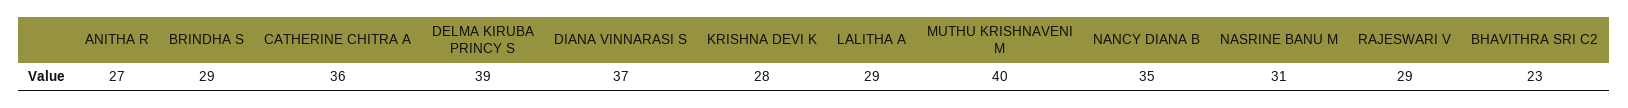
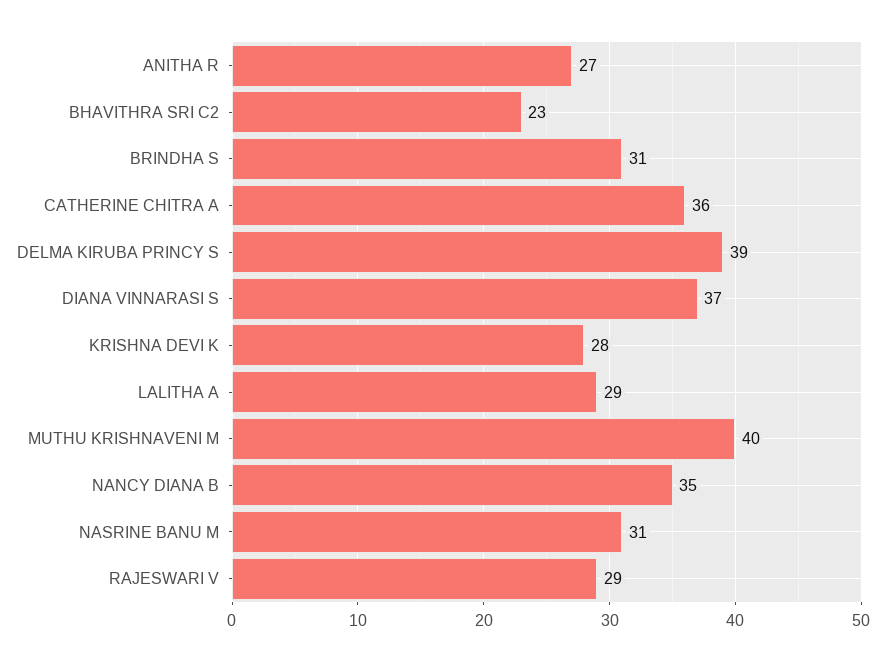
BRINDHA S: 29 -> 31

